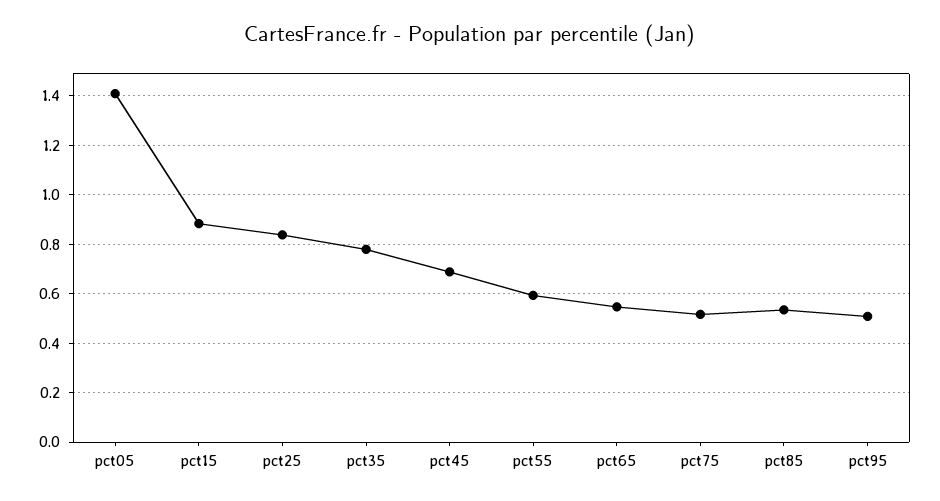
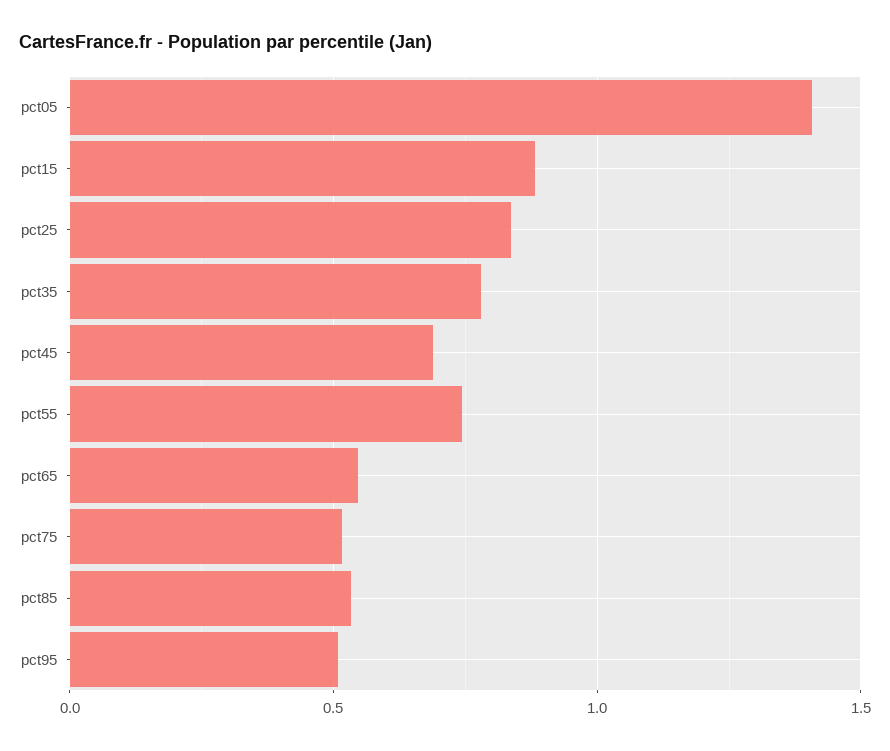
pct55: 0.6 -> 0.75

